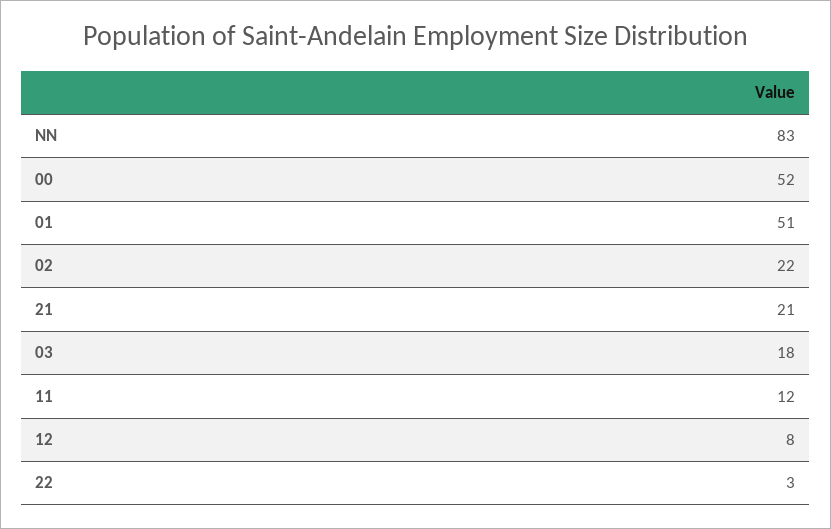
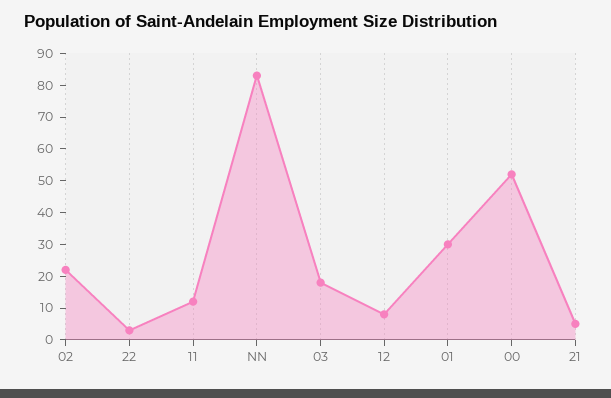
01: 51 -> 30
21: 21 -> 5

